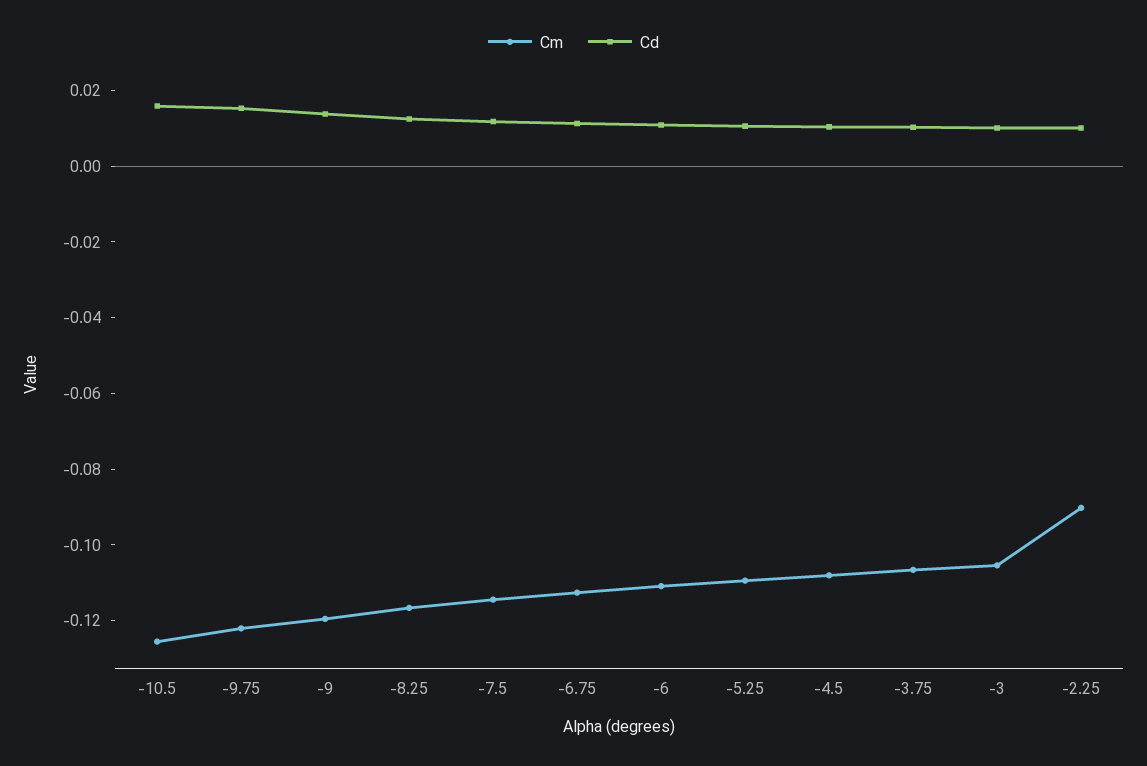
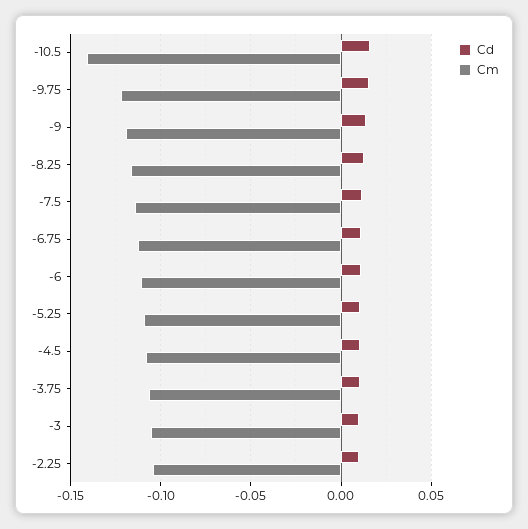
Cm, -10.5: -0.125 -> -0.14
Cm, -2.25: -0.09 -> -0.105

